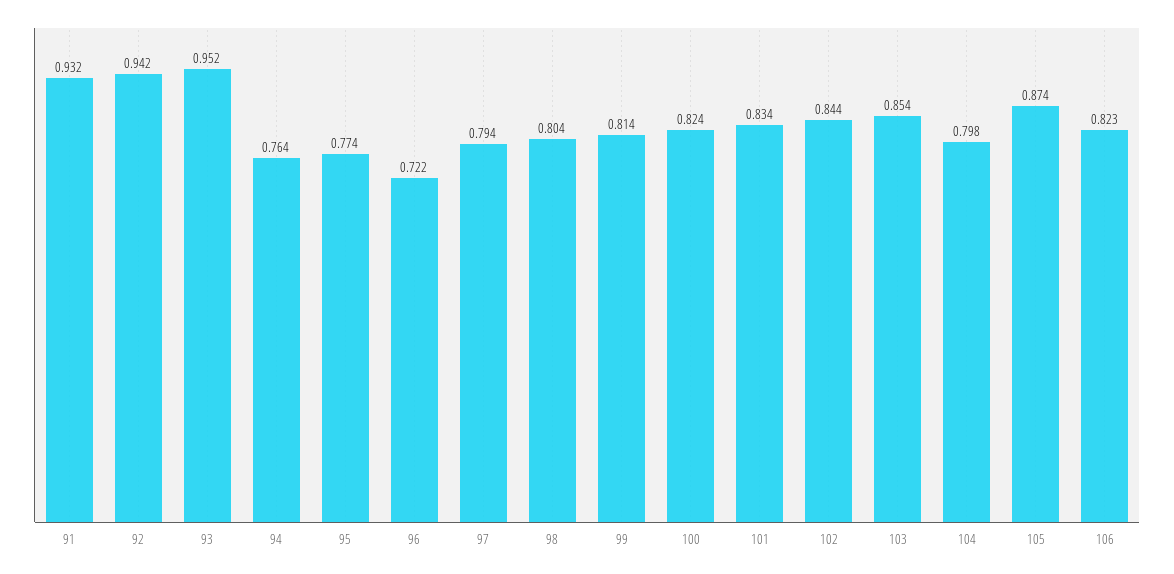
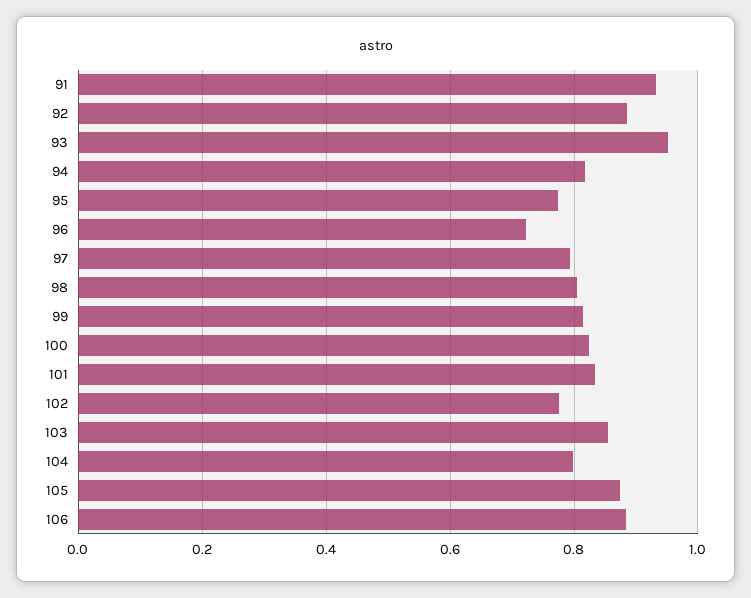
92: 0.942 -> 0.88
94: 0.764 -> 0.82
102: 0.844 -> 0.78
106: 0.823 -> 0.88

